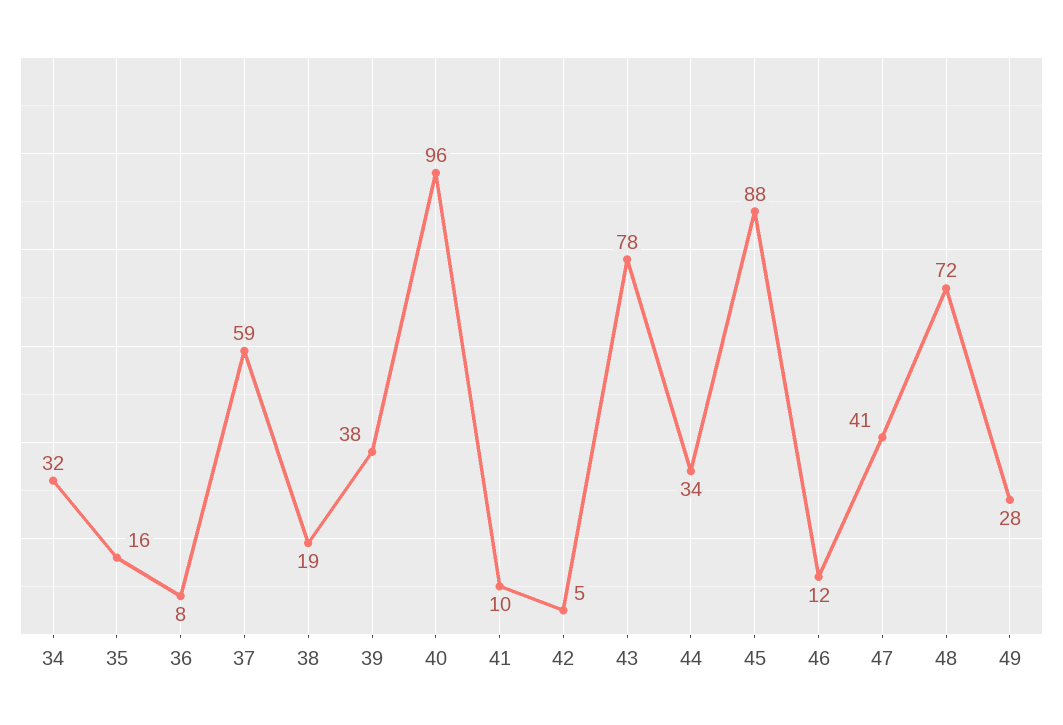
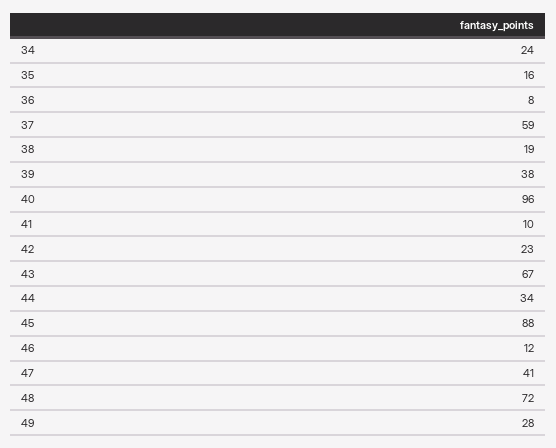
34: 32 -> 24
42: 5 -> 23
43: 78 -> 67

